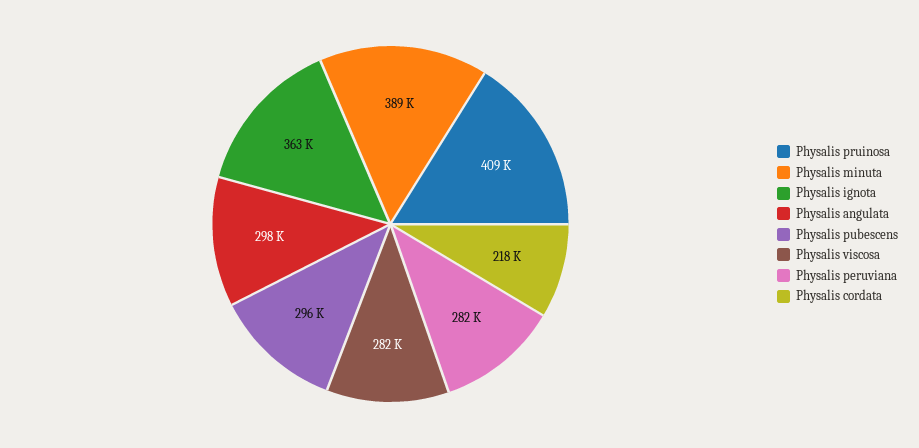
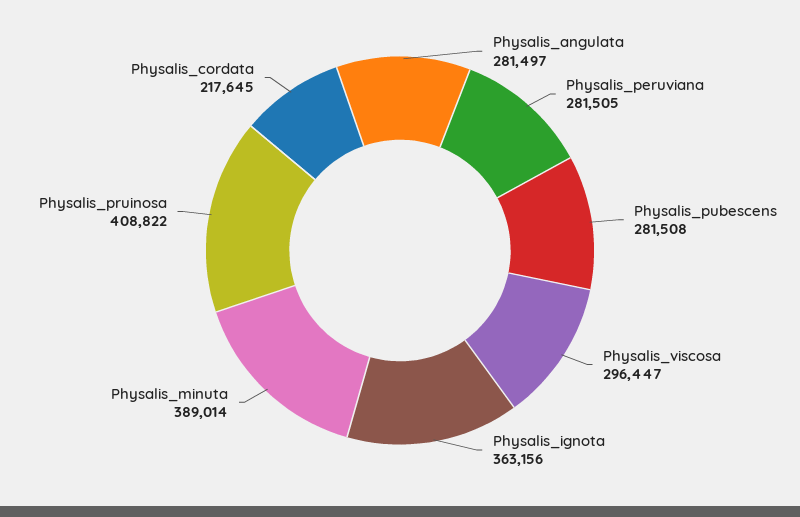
Physalis angulata: 298000 -> 281497
Physalis pubescens: 296000 -> 281508
Physalis viscosa: 282000 -> 296447

